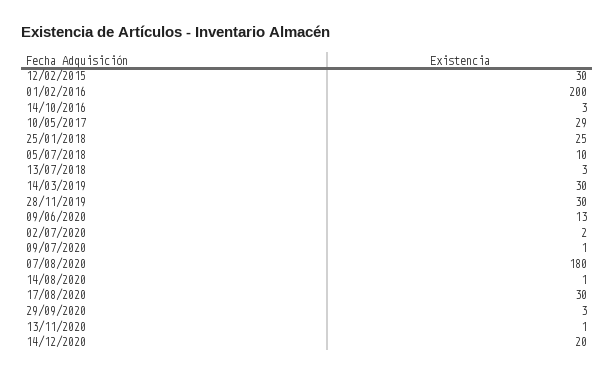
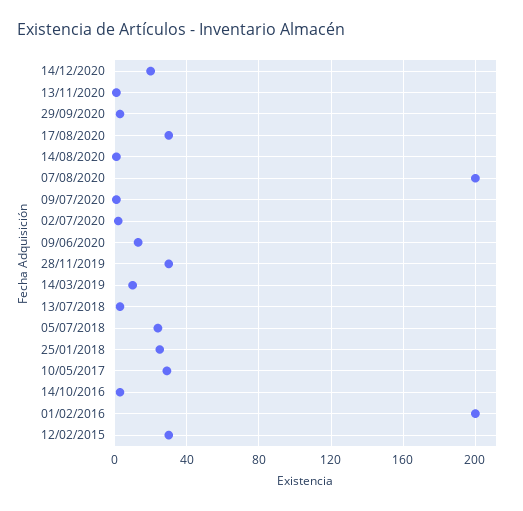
05/07/2018: 10 -> 25
14/03/2019: 30 -> 10
07/08/2020: 180 -> 200

